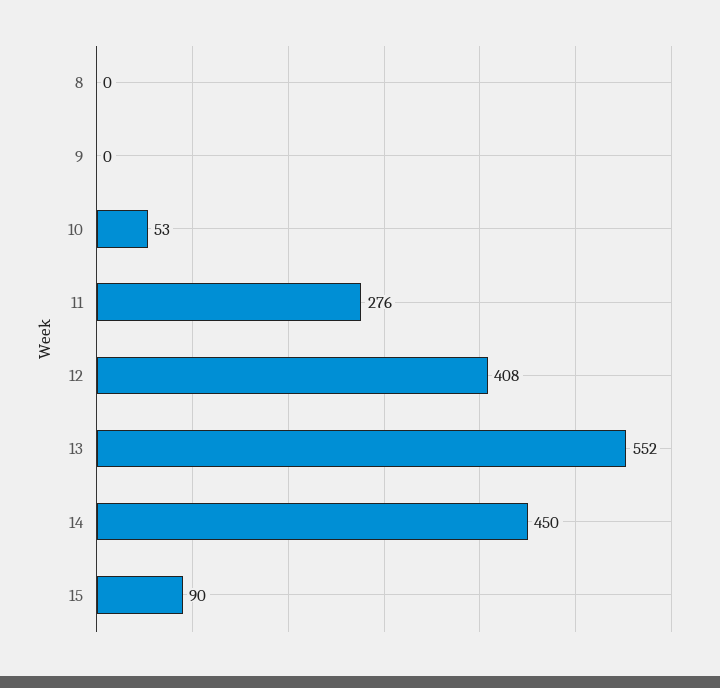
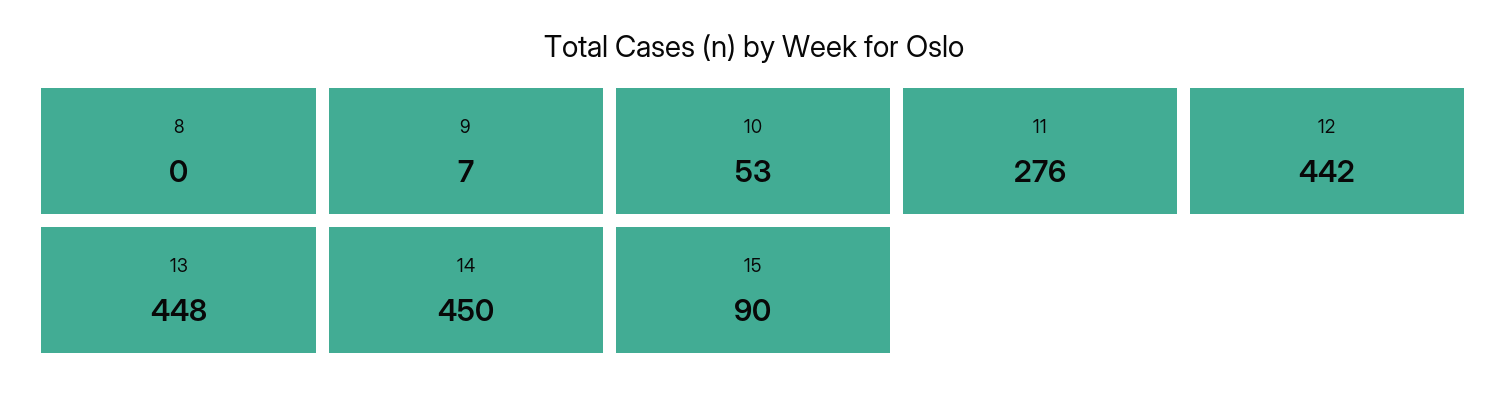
9: 0 -> 7
12: 408 -> 442
13: 552 -> 448

